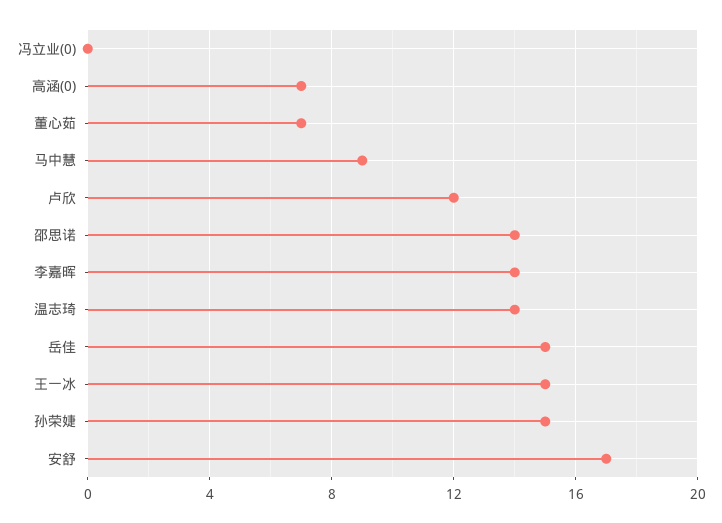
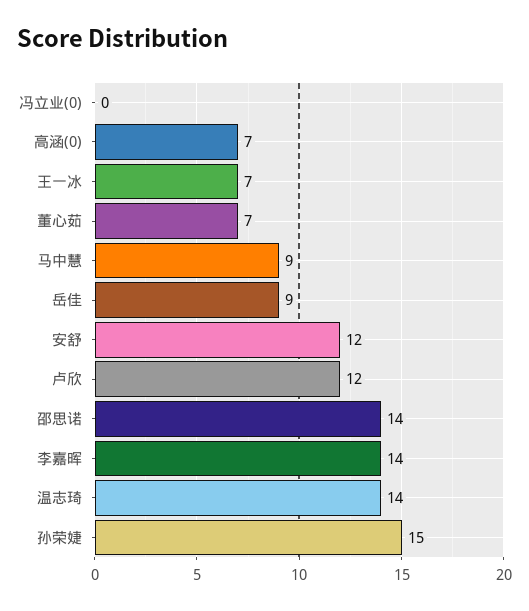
岳佳: 15 -> 9
王一冰: 15 -> 7
安舒: 17 -> 12

